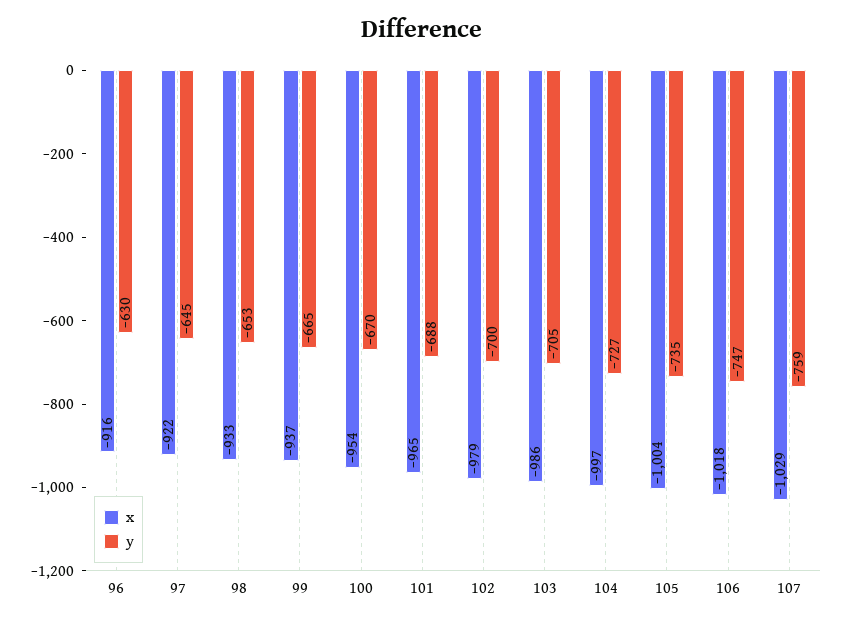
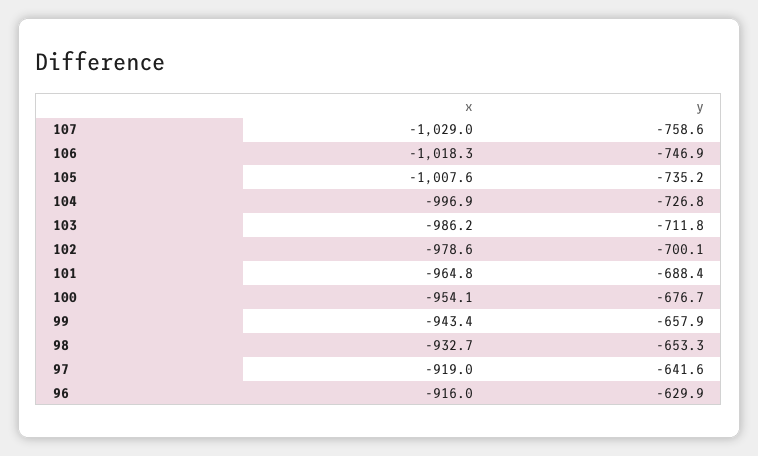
x, 97: -922 -> -919
y, 97: -645 -> -641.6
x, 99: -937 -> -943.4
y, 99: -665 -> -657.9
y, 100: -670 -> -676.7
y, 103: -705 -> -711.8
x, 105: -1004 -> -1007.6

